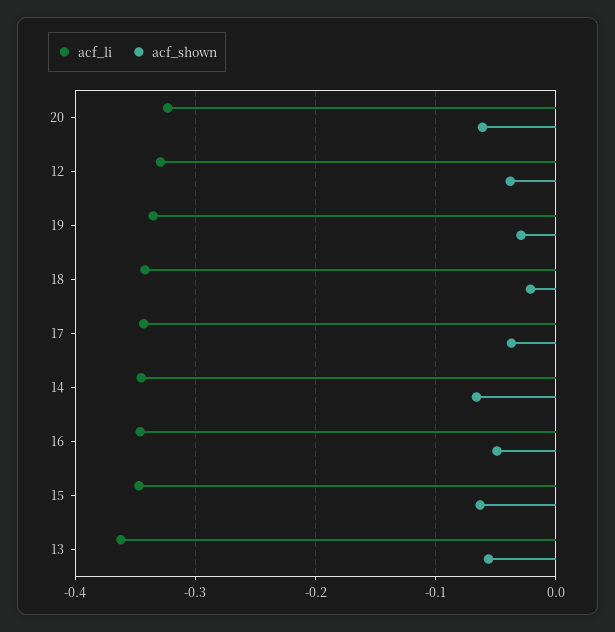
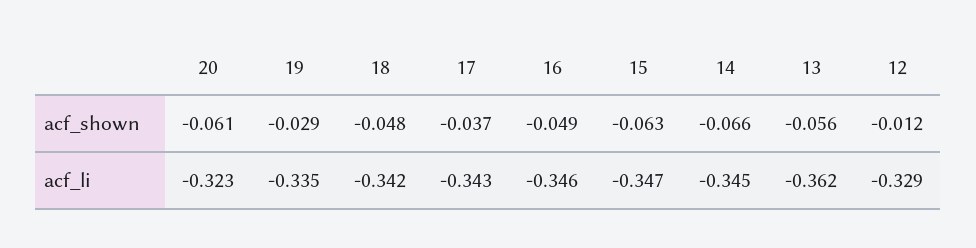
acf_shown, 12: -0.04 -> -0.012
acf_shown, 18: -0.02 -> -0.048

